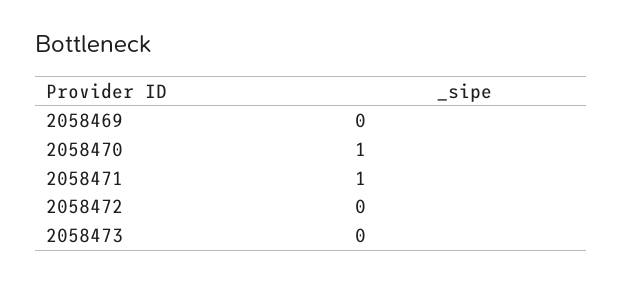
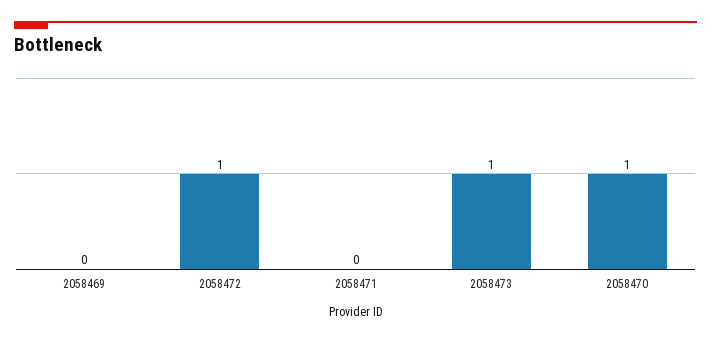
2058471: 1 -> 0
2058472: 0 -> 1
2058473: 0 -> 1

